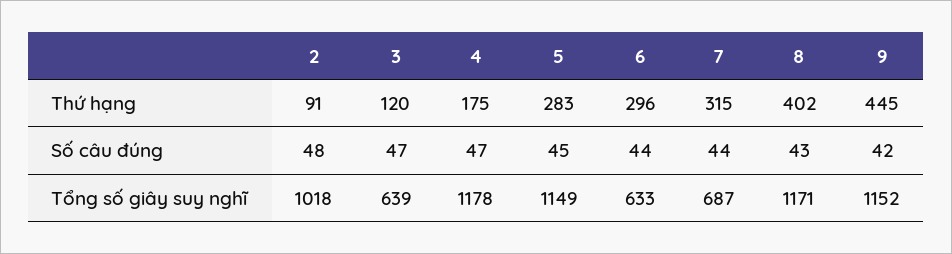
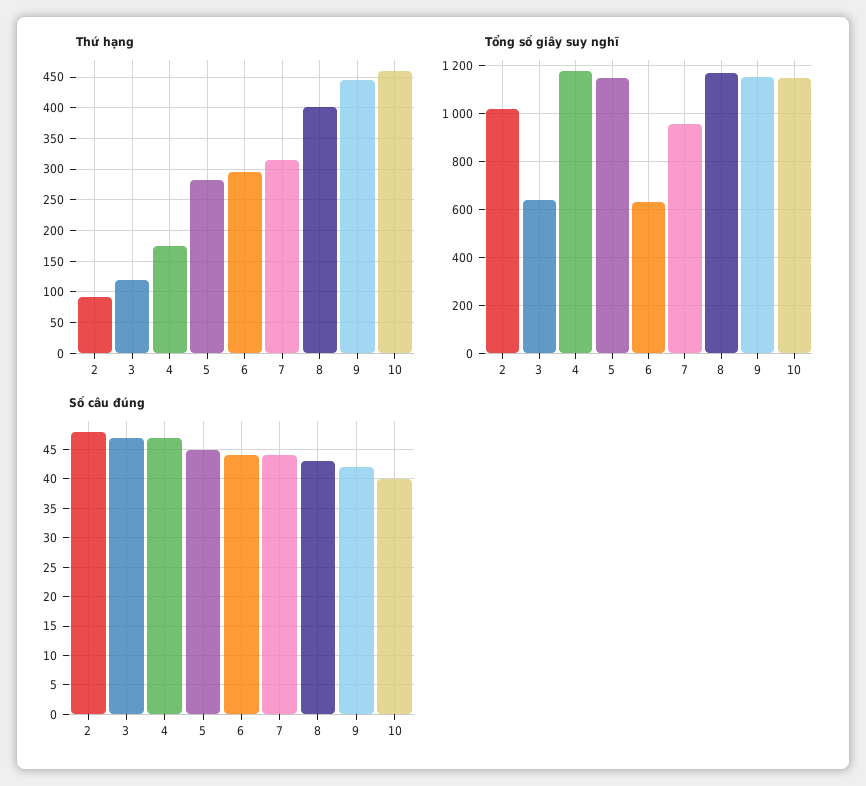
Tổng số giây suy nghĩ, 7: 687 -> 950
Thứ hạng, 10: none -> 460
Tổng số giây suy nghĩ, 10: none -> 1150
Số câu đúng, 10: none -> 40

